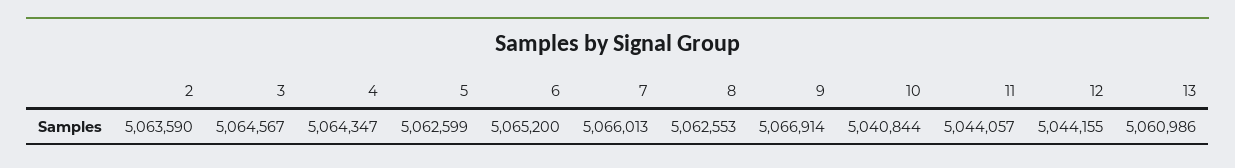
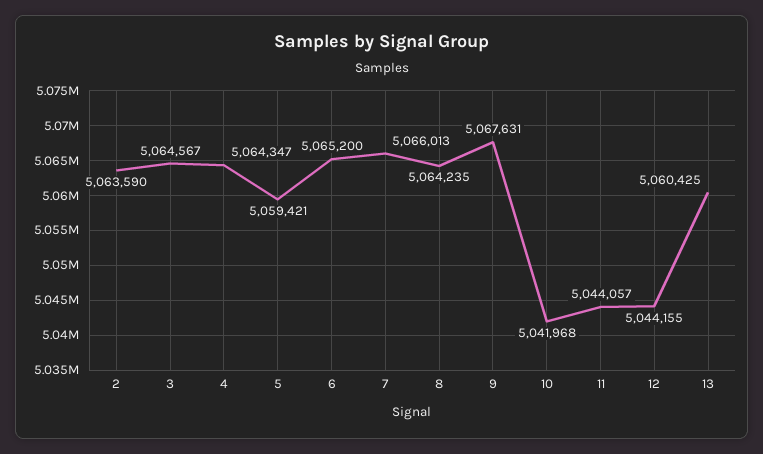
5: 5062599 -> 5059421
8: 5062553 -> 5064235
9: 5066914 -> 5067631
10: 5040844 -> 5041968
13: 5060986 -> 5060425

